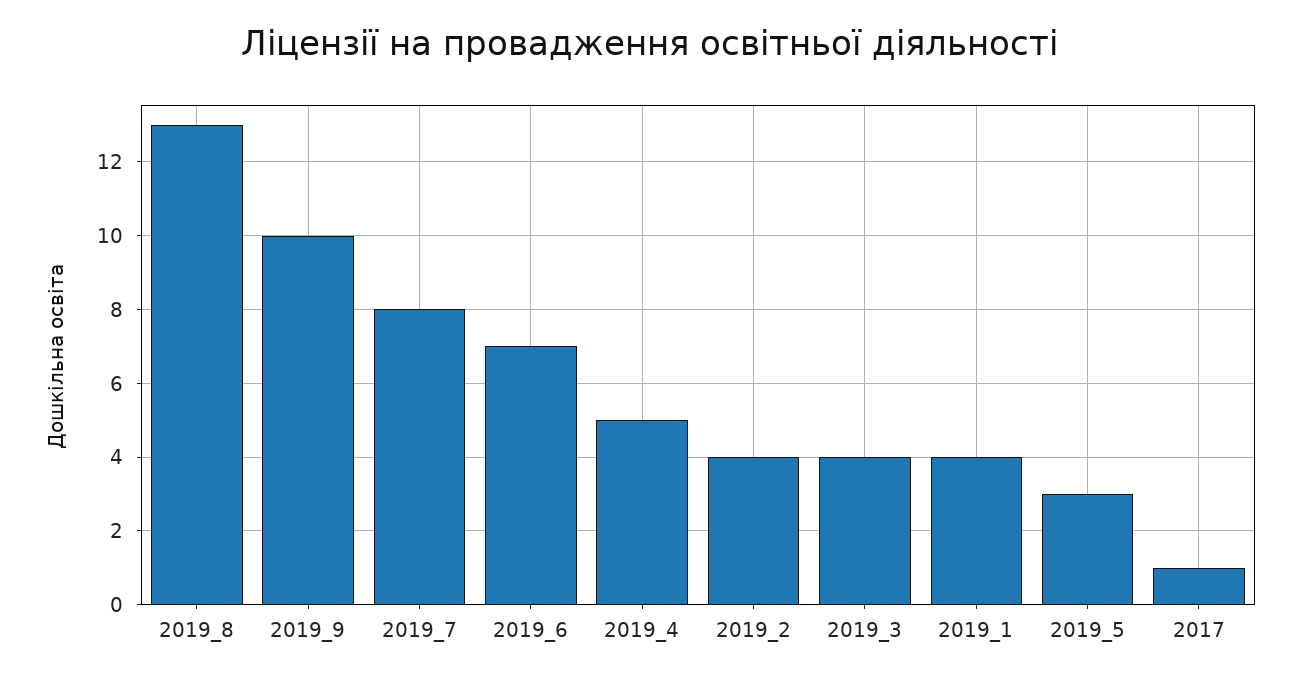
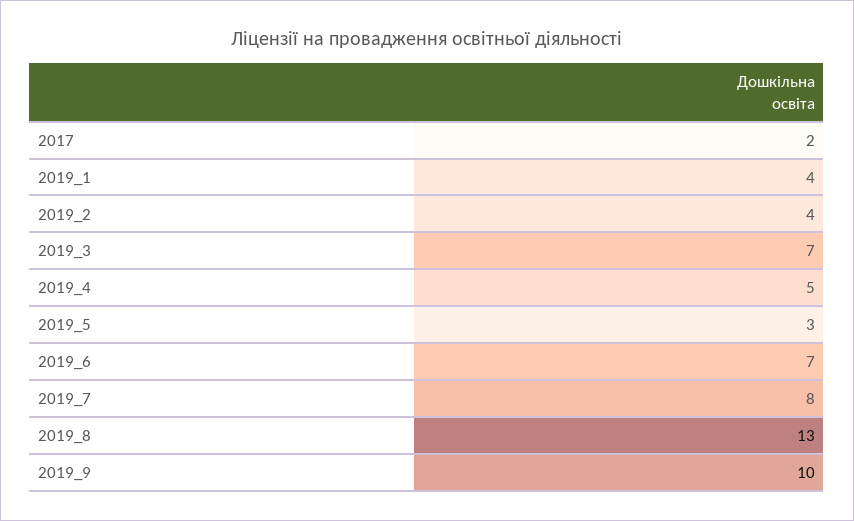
2019_3: 4 -> 7
2017: 1 -> 2

